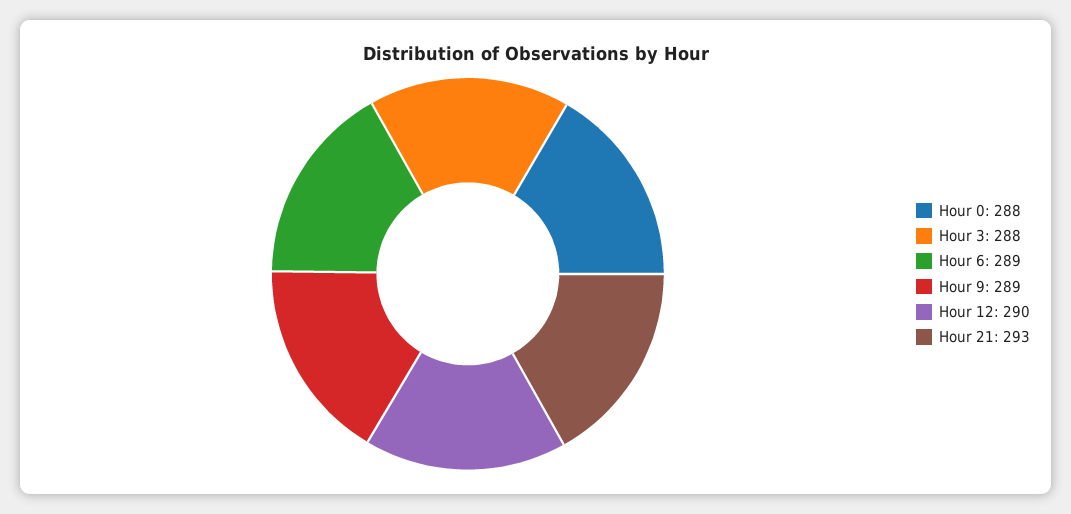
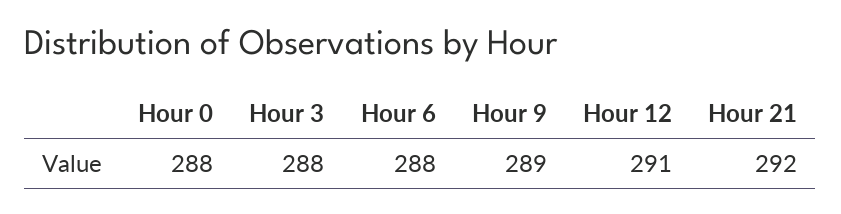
Hour 6: 289 -> 288
Hour 12: 290 -> 291
Hour 21: 293 -> 292

